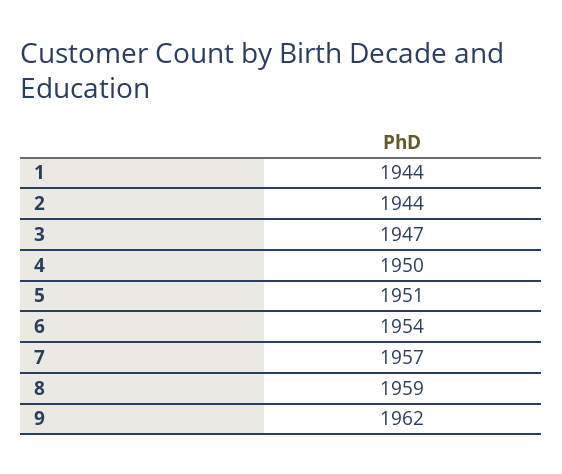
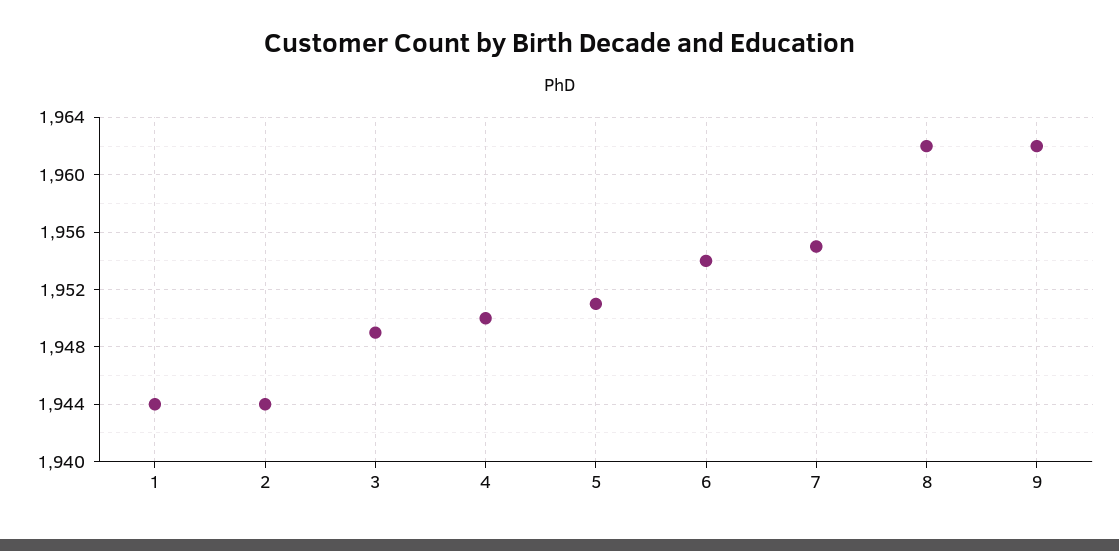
3: 1947 -> 1949
7: 1957 -> 1955
8: 1959 -> 1962

